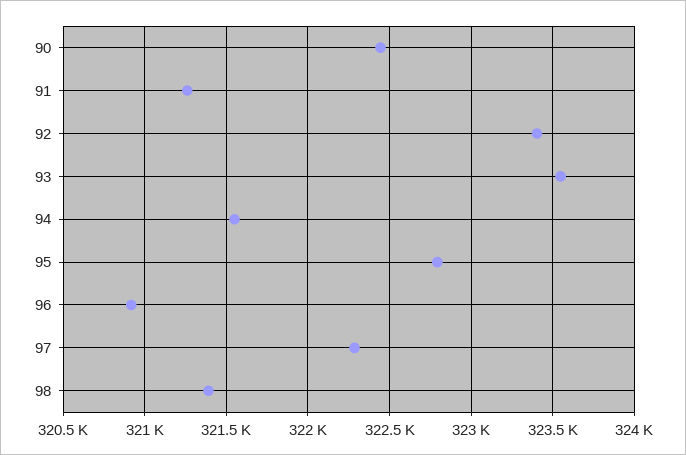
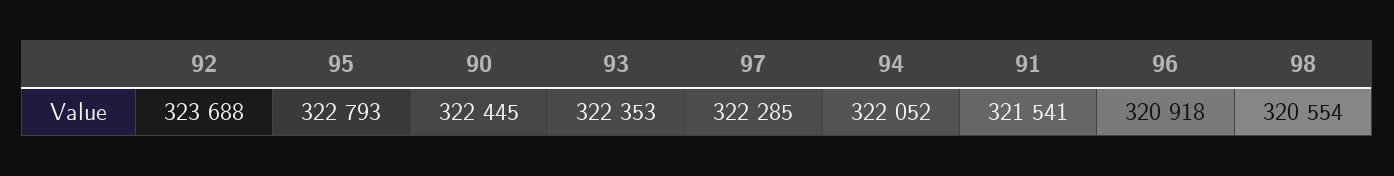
91: 321250 -> 321541
92: 323400 -> 323688
93: 323550 -> 322353
94: 321550 -> 322052
98: 321400 -> 320554

